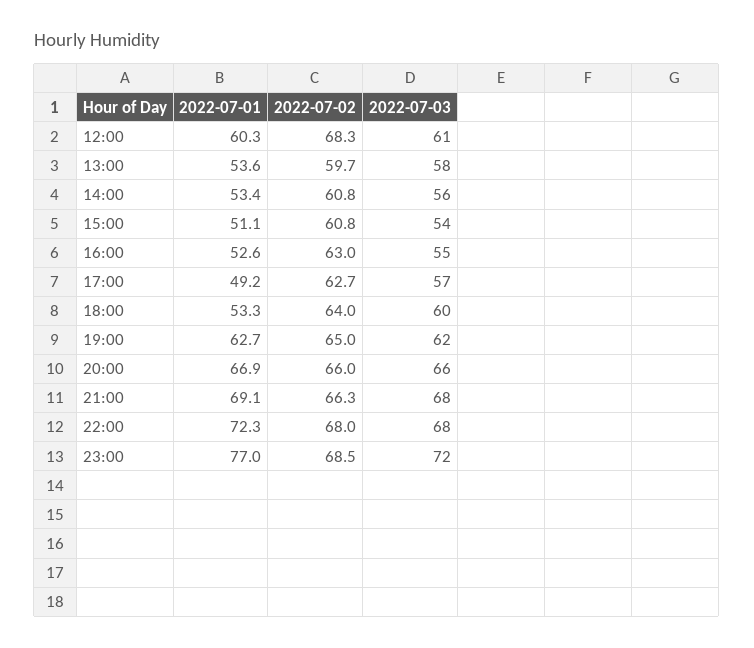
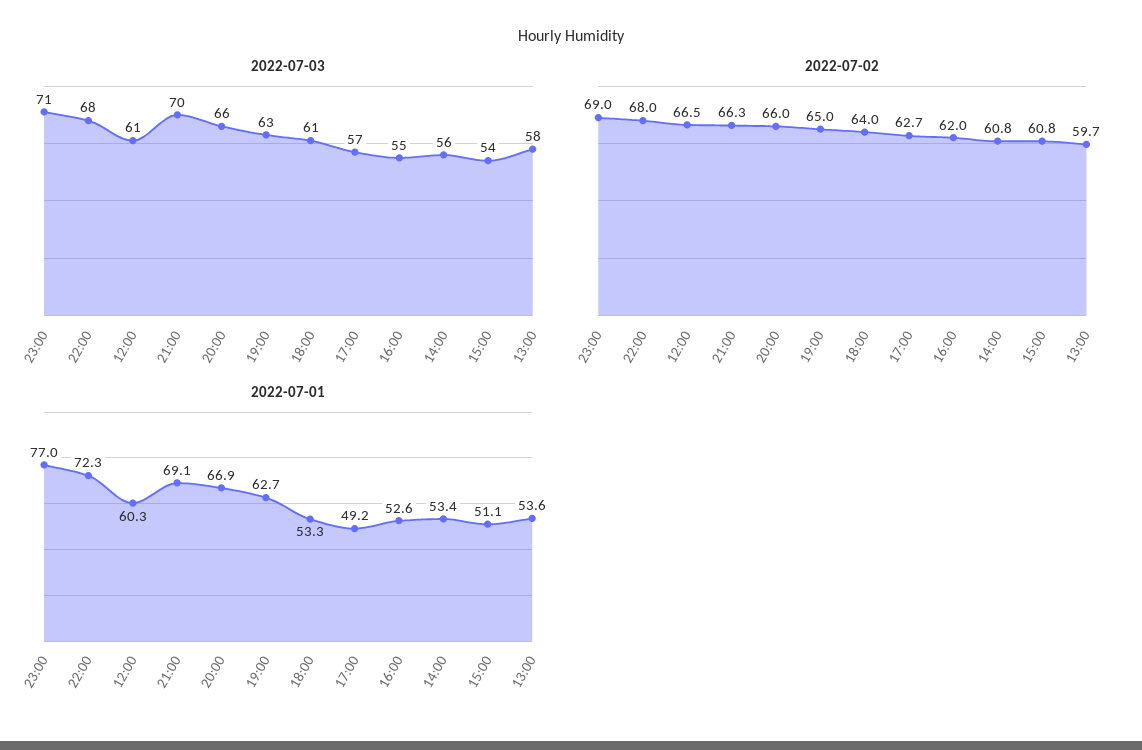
2022-07-02, 12:00: 68.3 -> 66.5
2022-07-02, 16:00: 63 -> 62
2022-07-03, 18:00: 60 -> 61
2022-07-03, 19:00: 62 -> 63
2022-07-03, 21:00: 68 -> 70
2022-07-02, 23:00: 68.5 -> 69
2022-07-03, 23:00: 72 -> 71

